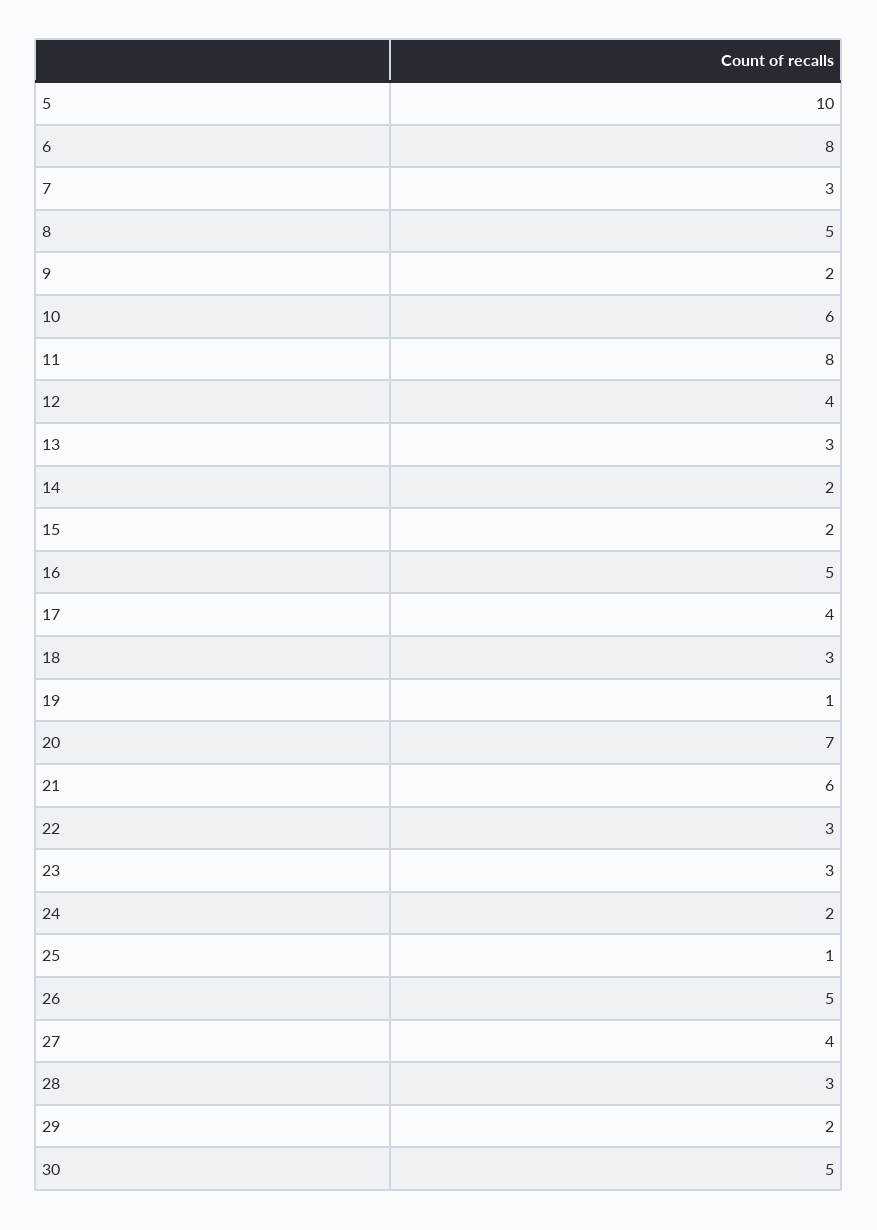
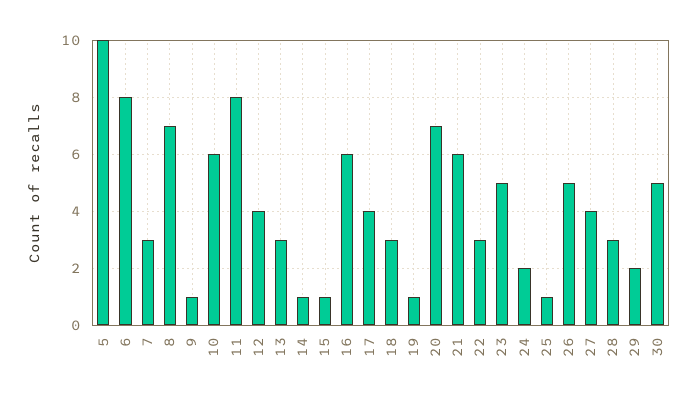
8: 5 -> 7
9: 2 -> 1
14: 2 -> 1
15: 2 -> 1
16: 5 -> 6
23: 3 -> 5

